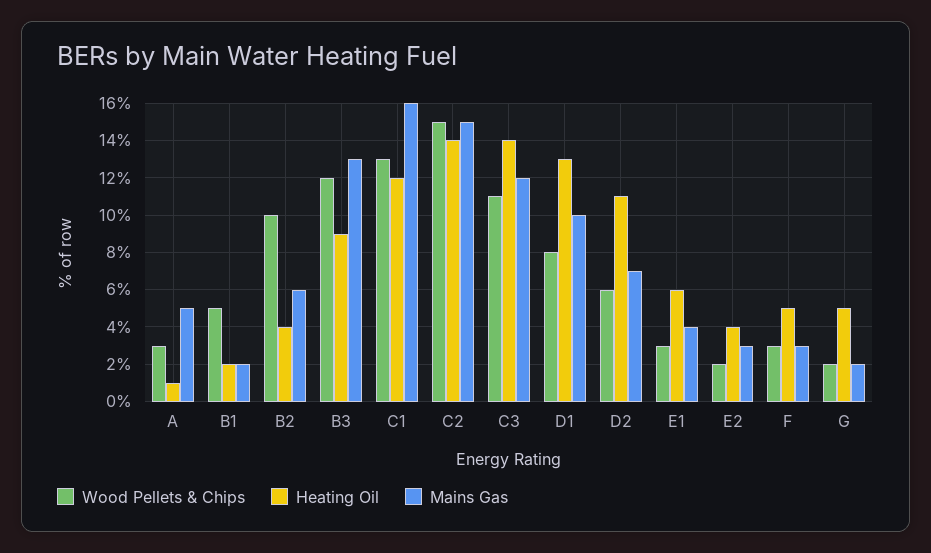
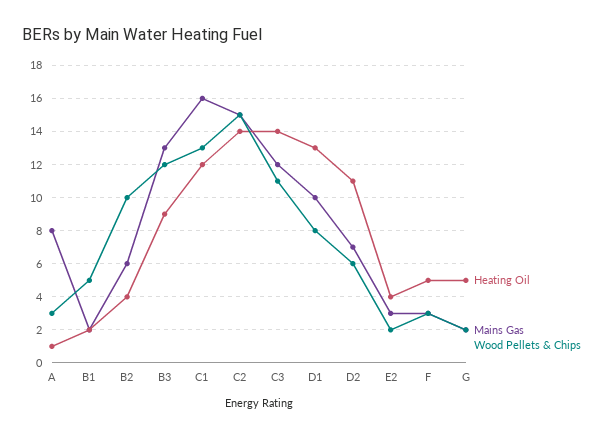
Mains Gas, A: 5 -> 8
Wood Pellets & Chips, E1: 3 -> none
Heating Oil, E1: 6 -> none
Mains Gas, E1: 4 -> none

